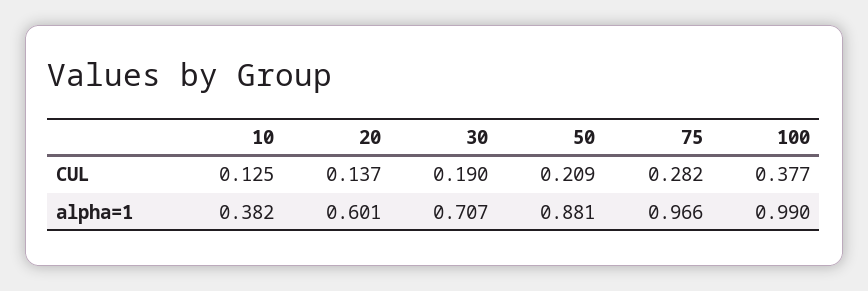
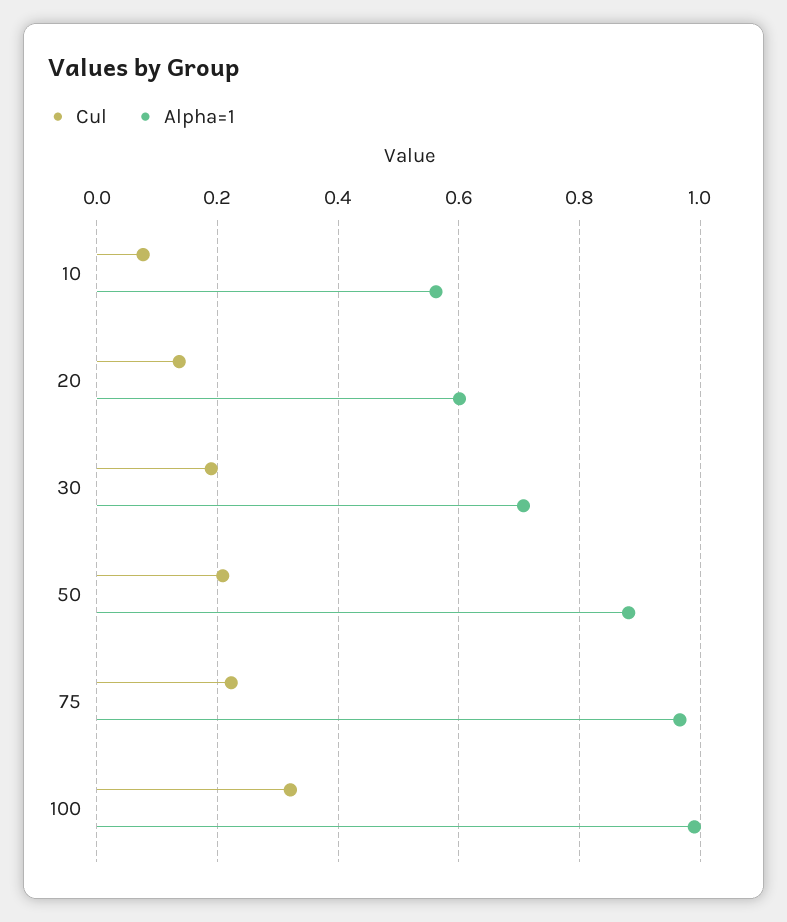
CUL, 10: 0.125 -> 0.08
CUL, 75: 0.282 -> 0.22
CUL, 100: 0.377 -> 0.32
alpha=1, 10: 0.382 -> 0.56

